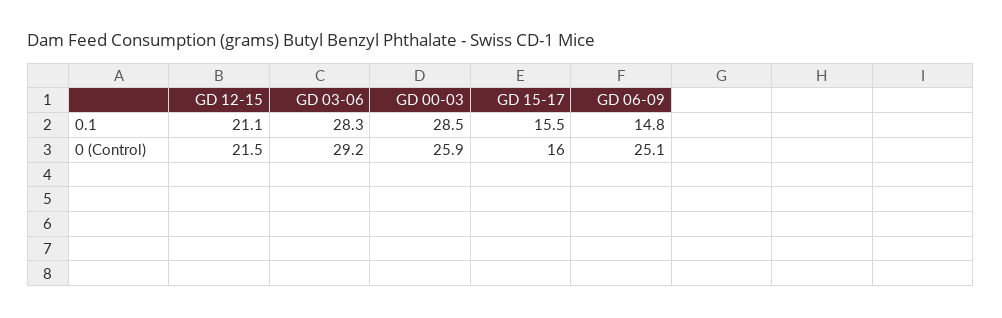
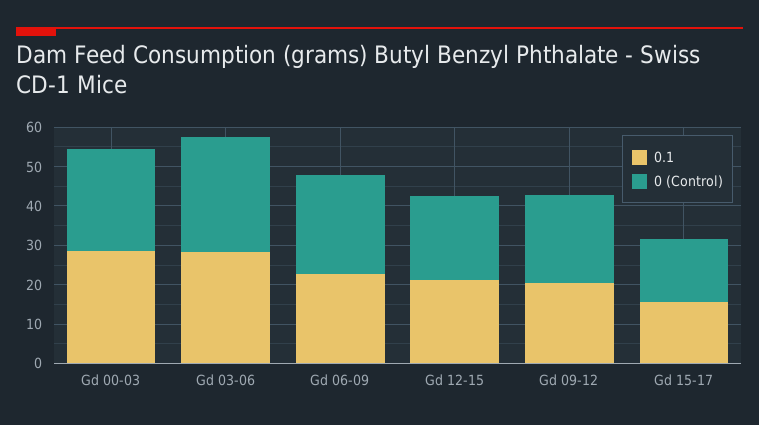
0.1, GD 06-09: 14.8 -> 22.5
0.1, Gd 09-12: none -> 20
0 (Control), Gd 09-12: none -> 22.5

